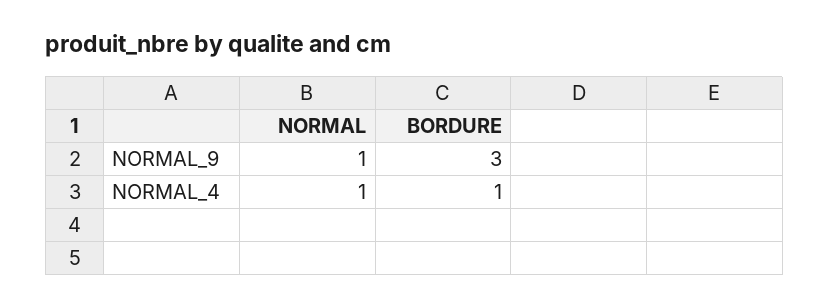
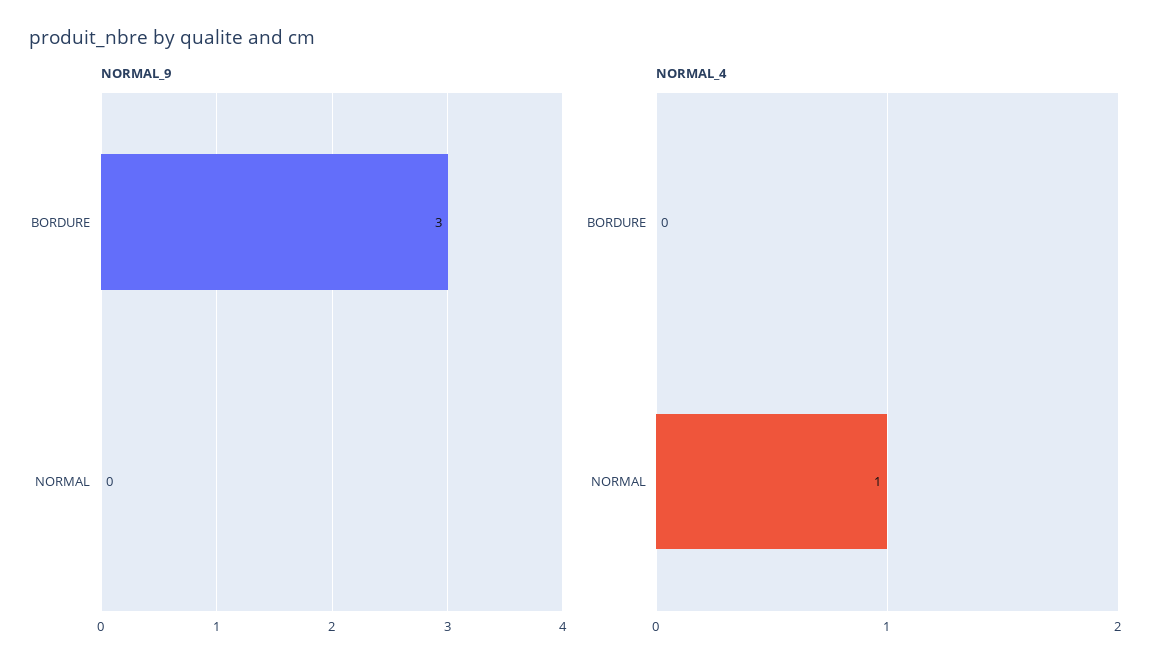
NORMAL_9, NORMAL: 1 -> 0
NORMAL_4, BORDURE: 1 -> 0

